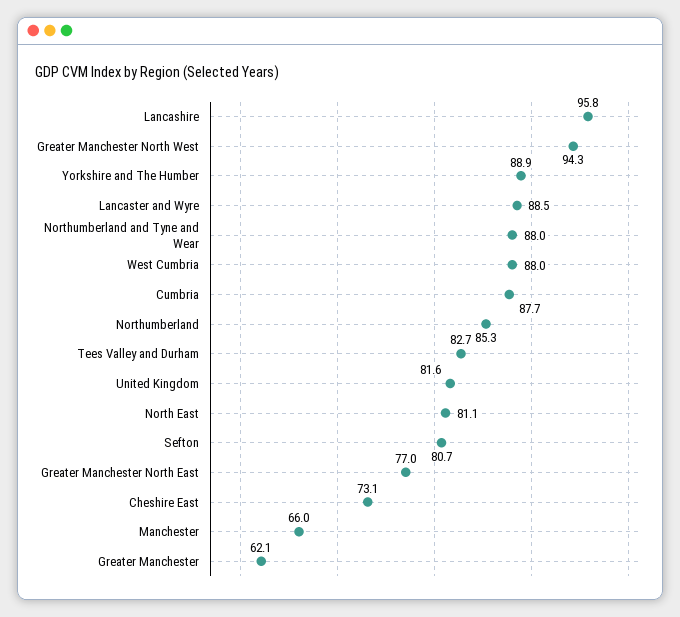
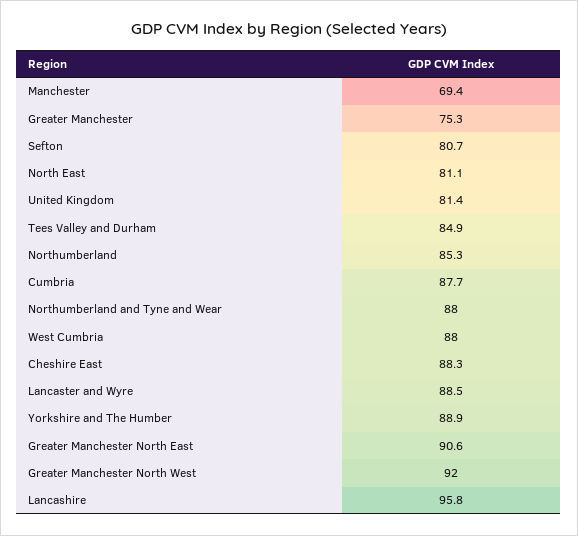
Greater Manchester North West: 94.3 -> 92
Tees Valley and Durham: 82.7 -> 84.9
United Kingdom: 81.6 -> 81.4
Greater Manchester North East: 77 -> 90.6
Cheshire East: 73.1 -> 88.3
Manchester: 66 -> 69.4
Greater Manchester: 62.1 -> 75.3

